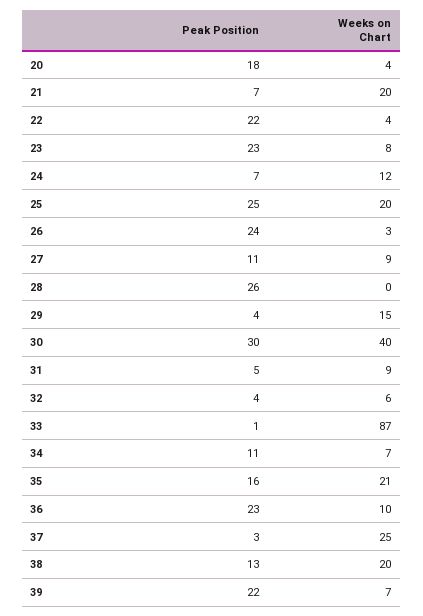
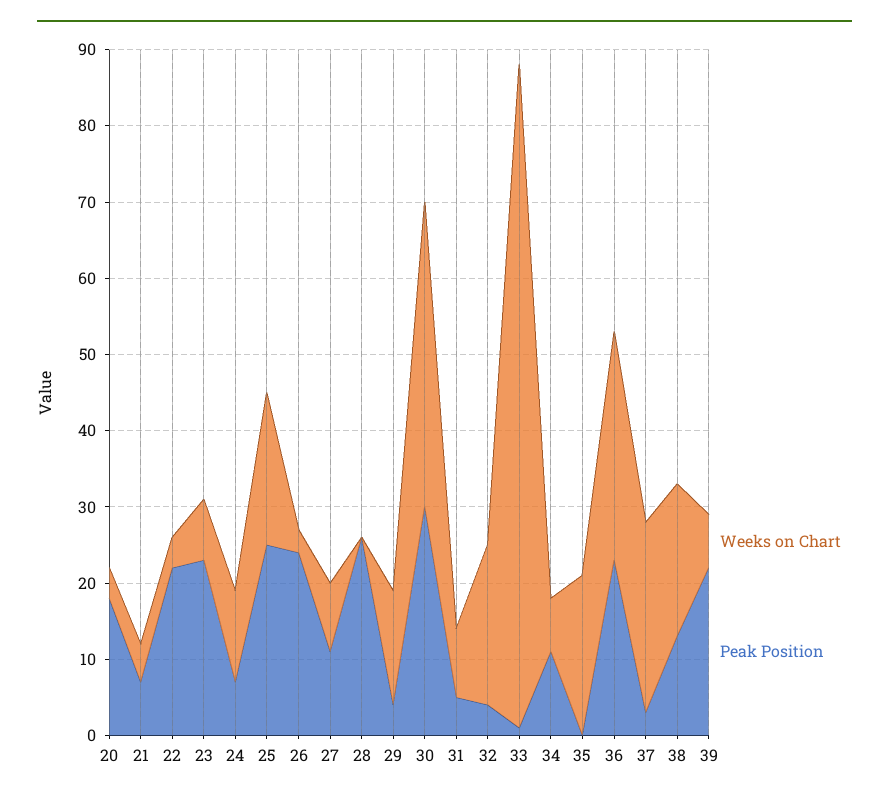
Weeks on Chart, 21: 20 -> 5
Weeks on Chart, 32: 6 -> 20
Peak Position, 35: 16 -> 0
Weeks on Chart, 36: 10 -> 30

